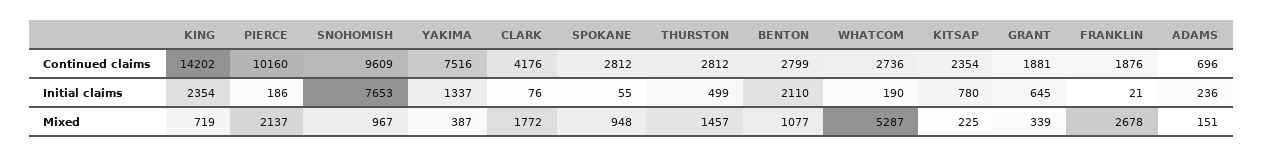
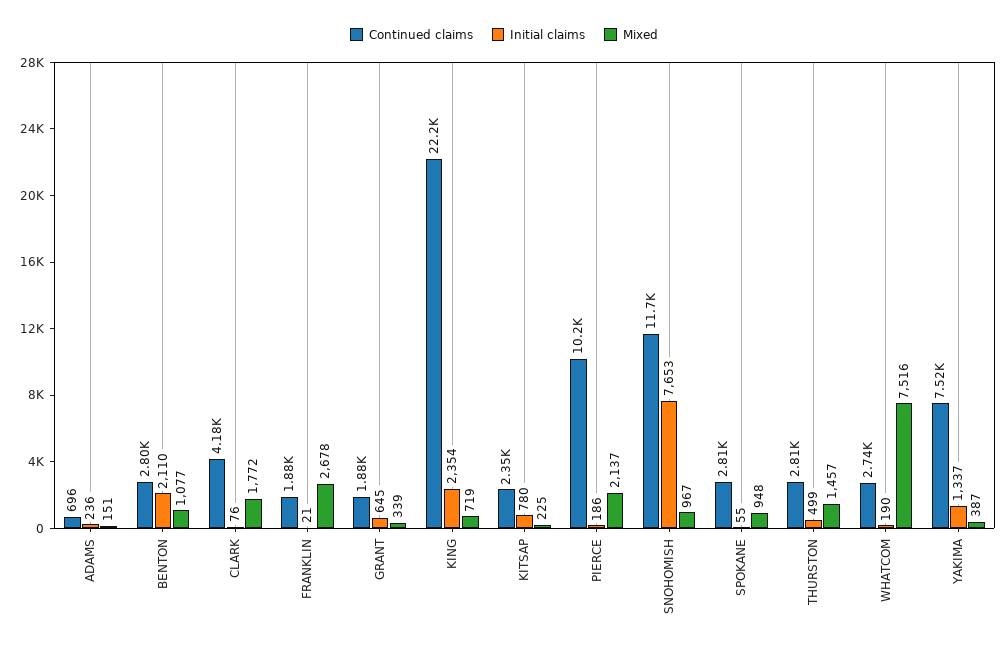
Continued claims, KING: 14202 -> 22200
Continued claims, SNOHOMISH: 9609 -> 11700
Mixed, WHATCOM: 5287 -> 7516

